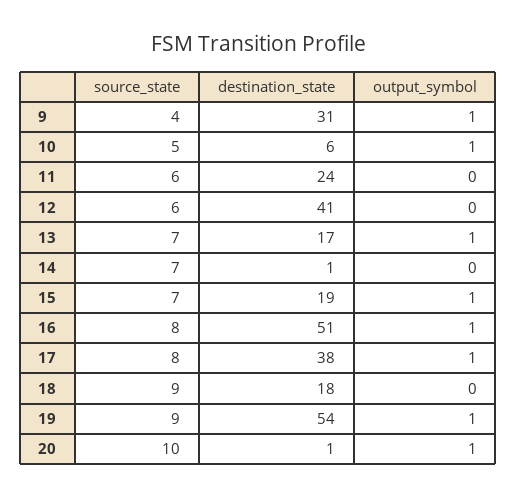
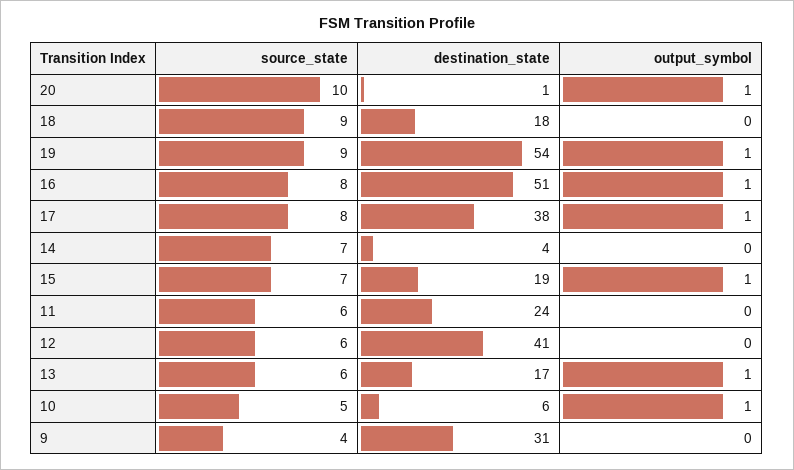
output_symbol, 9: 1 -> 0
source_state, 13: 7 -> 6
destination_state, 14: 1 -> 4

